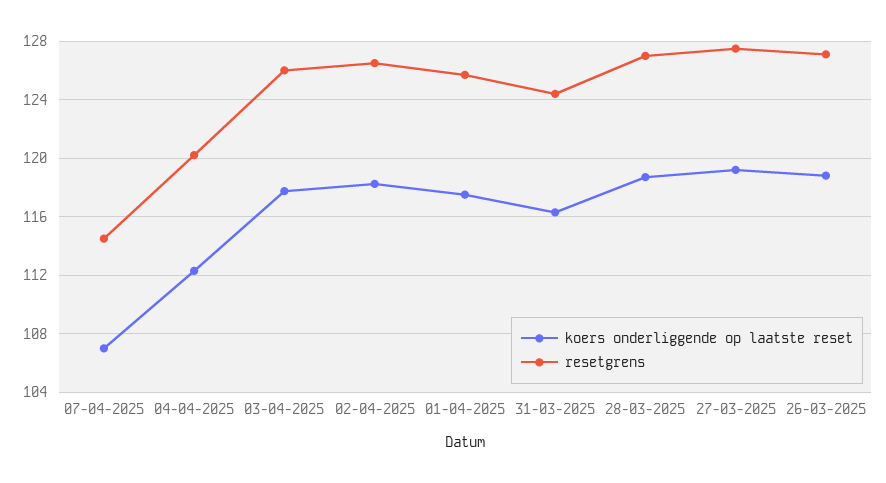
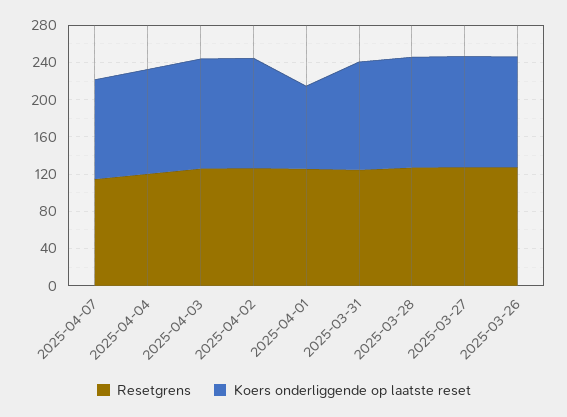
koers onderliggende op laatste reset, 01-04-2025: 117.5 -> 90

